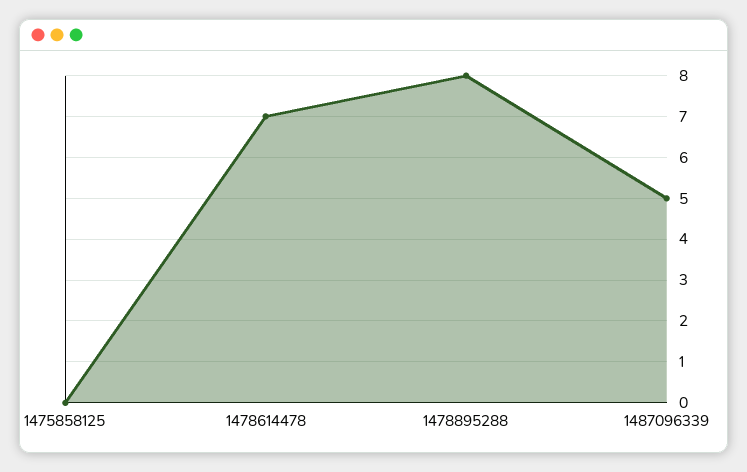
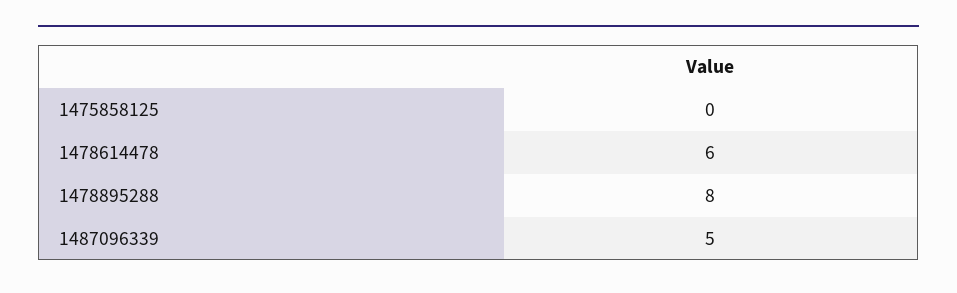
1478614478: 7 -> 6

